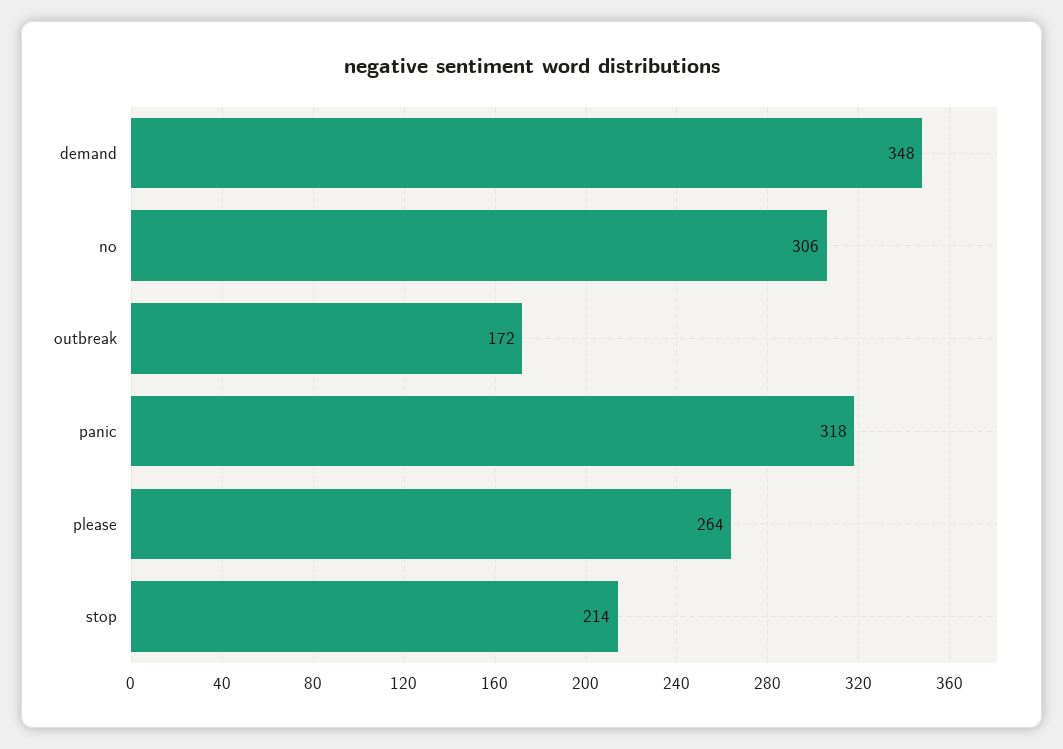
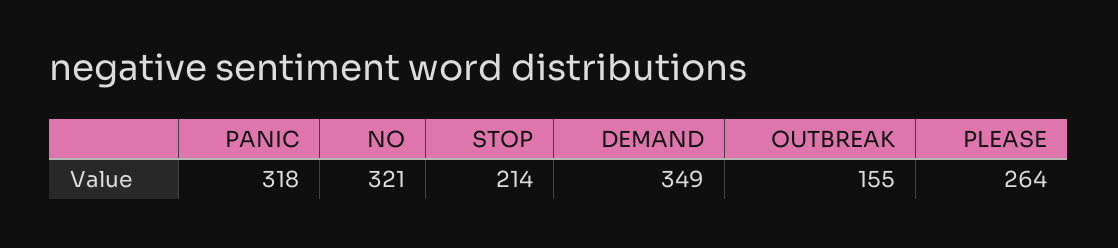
demand: 348 -> 349
no: 306 -> 321
outbreak: 172 -> 155

